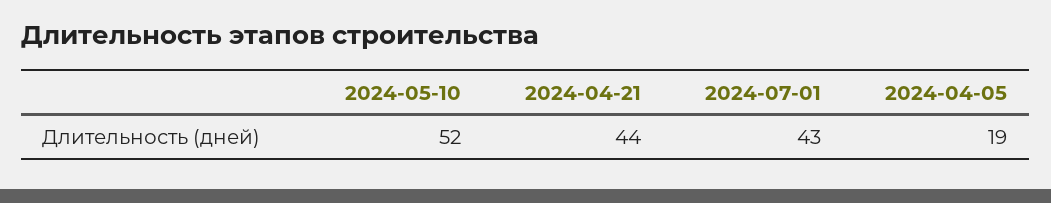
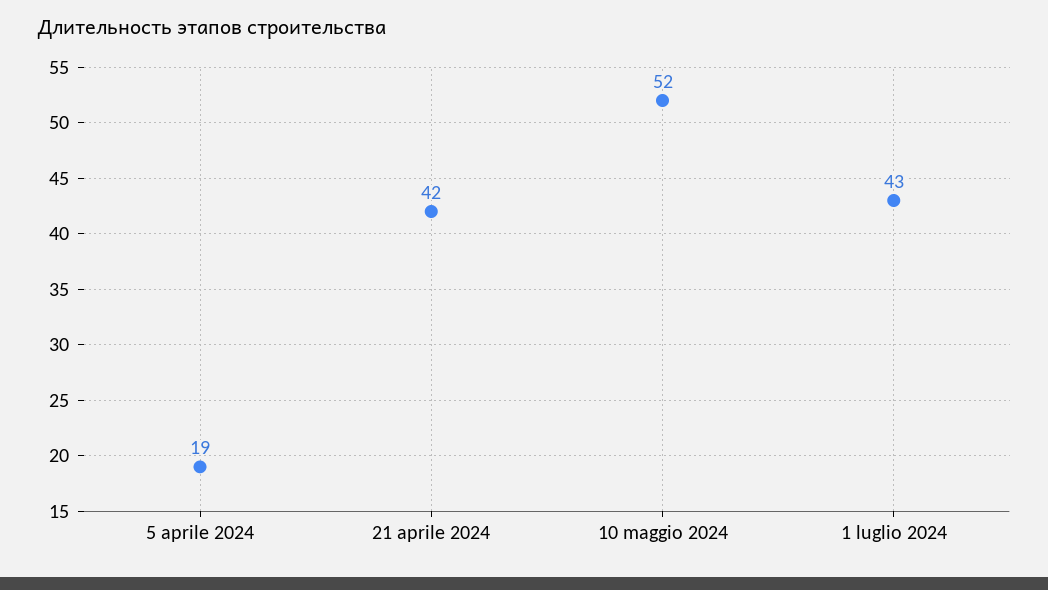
2024-04-21: 44 -> 42

